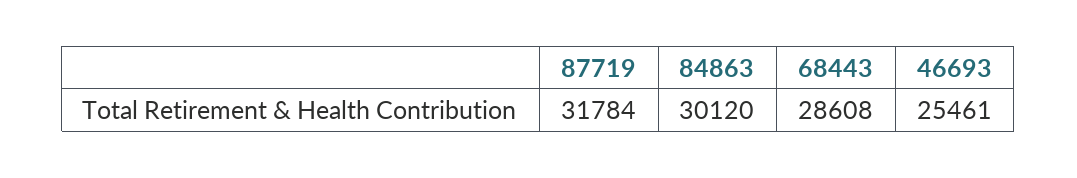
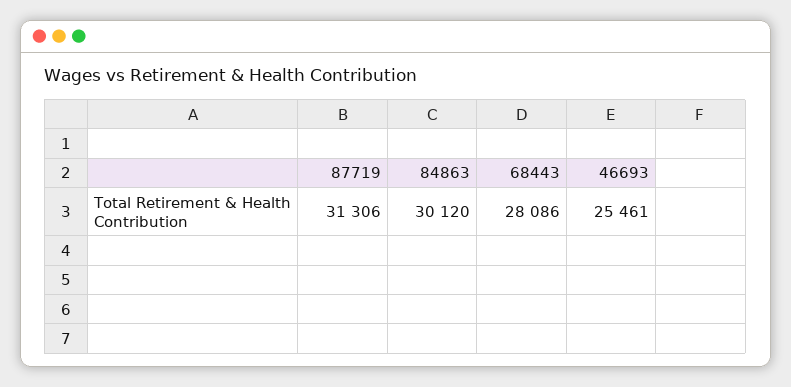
87719: 31784 -> 31306
68443: 28608 -> 28086

